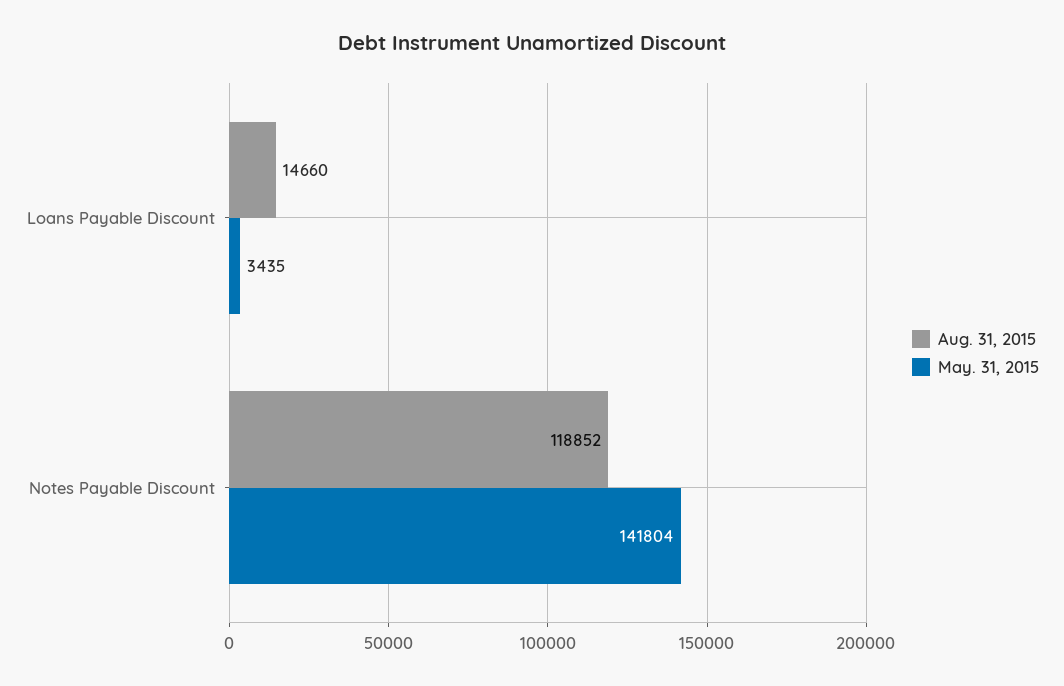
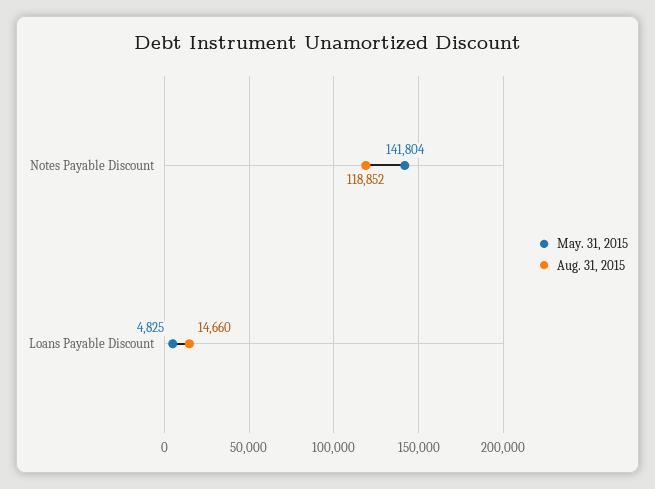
May. 31, 2015, Loans Payable Discount: 3435 -> 4825

